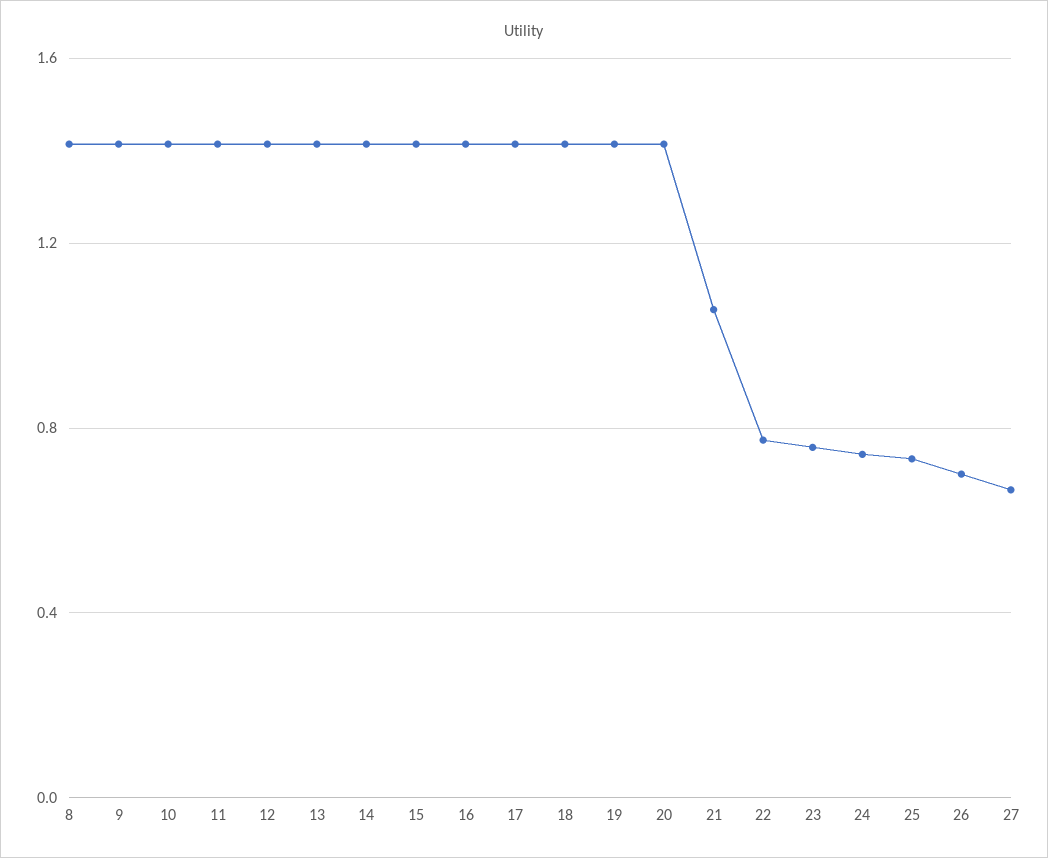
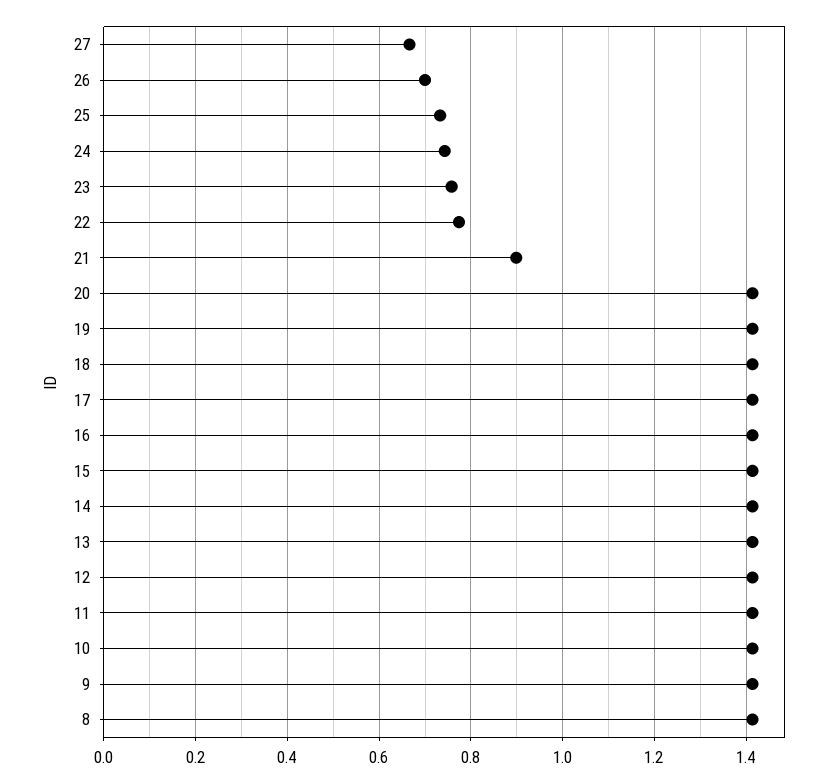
21: 1.05 -> 0.9

